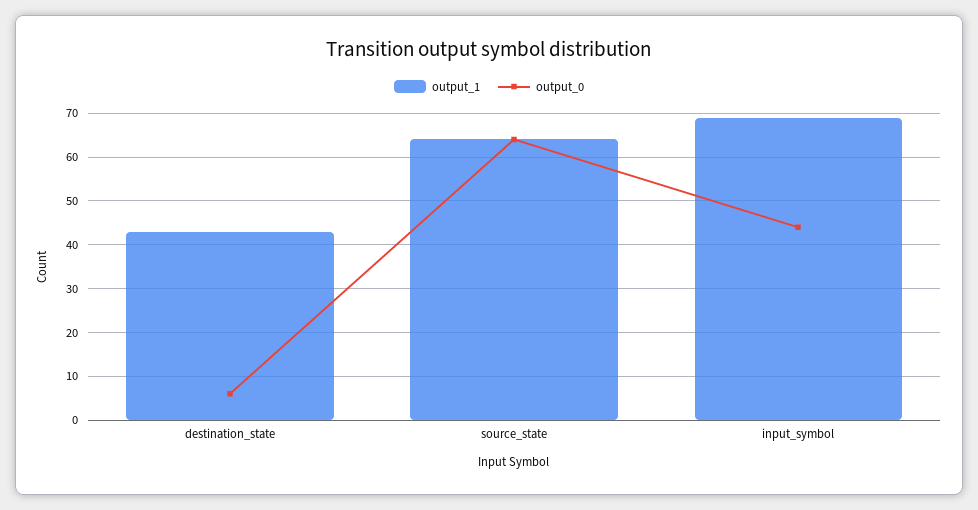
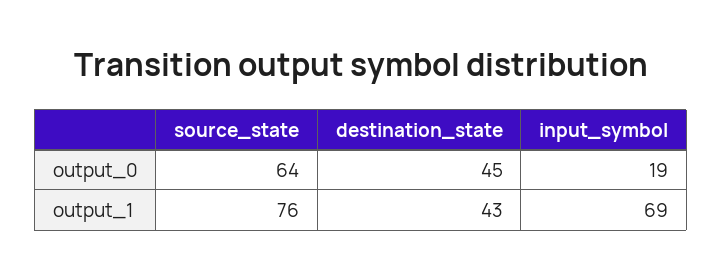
output_0, destination_state: 5 -> 45
output_1, source_state: 65 -> 76
output_0, input_symbol: 45 -> 19

